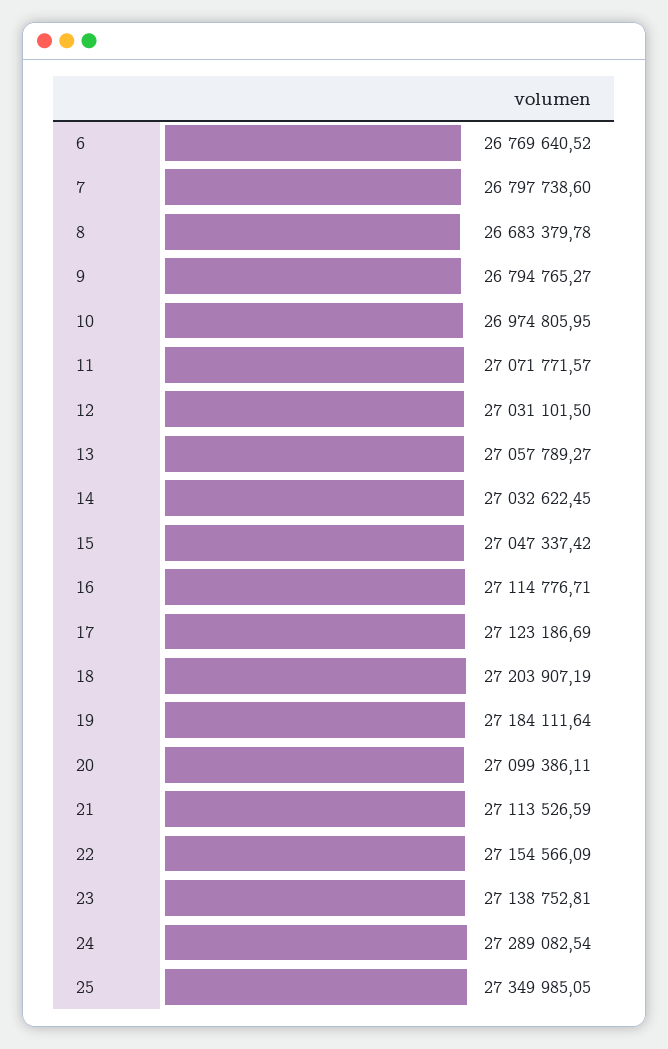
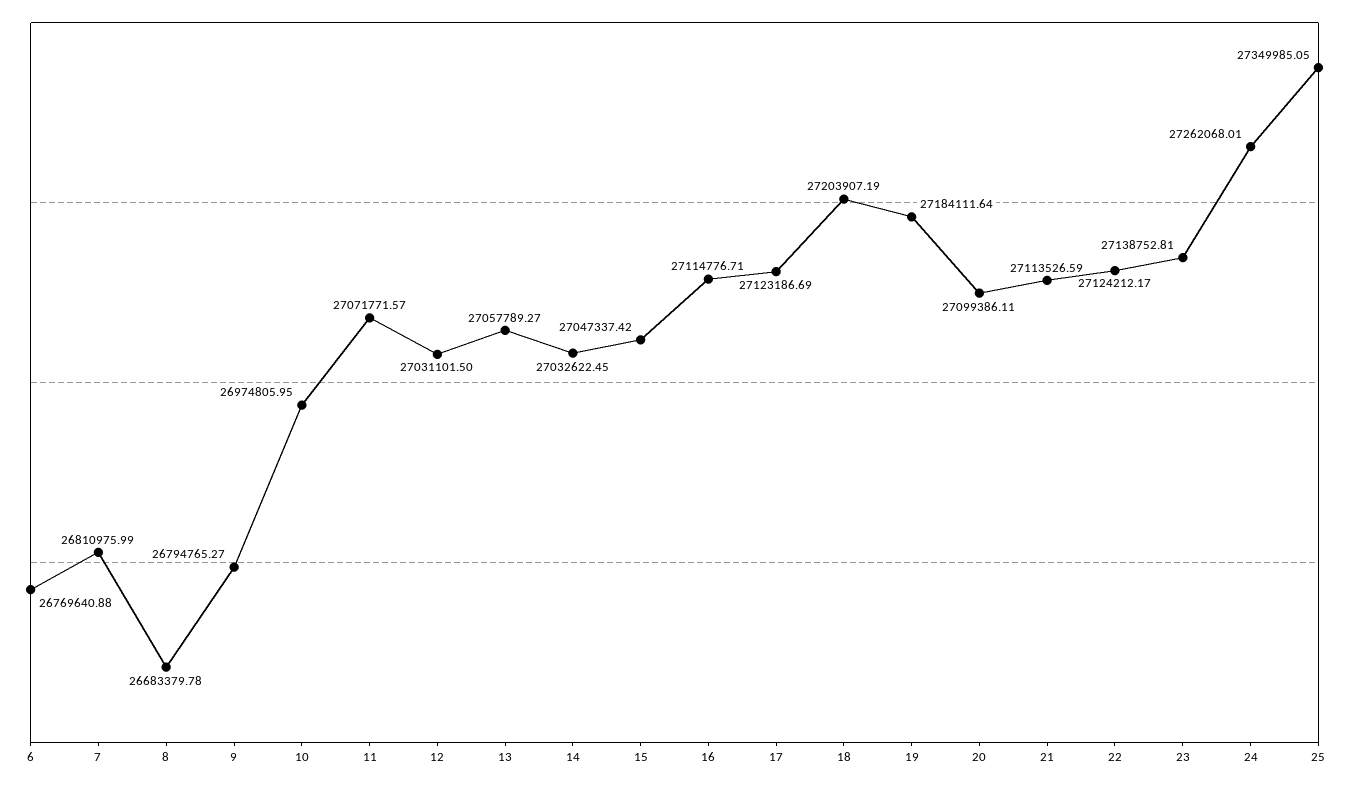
6: 26769640.52 -> 26769640.88
7: 26797738.6 -> 26810975.99
22: 27154566.09 -> 27124212.17
24: 27289082.54 -> 27262068.01

